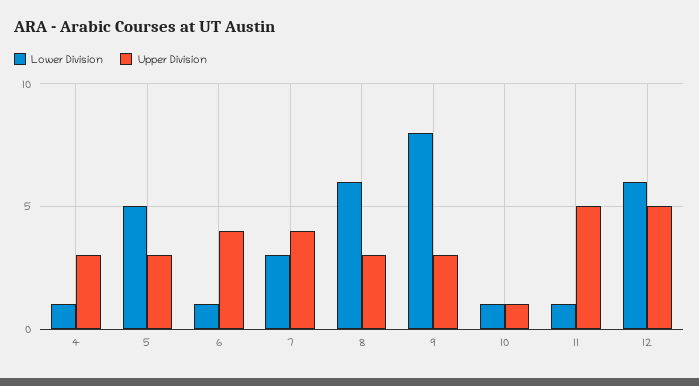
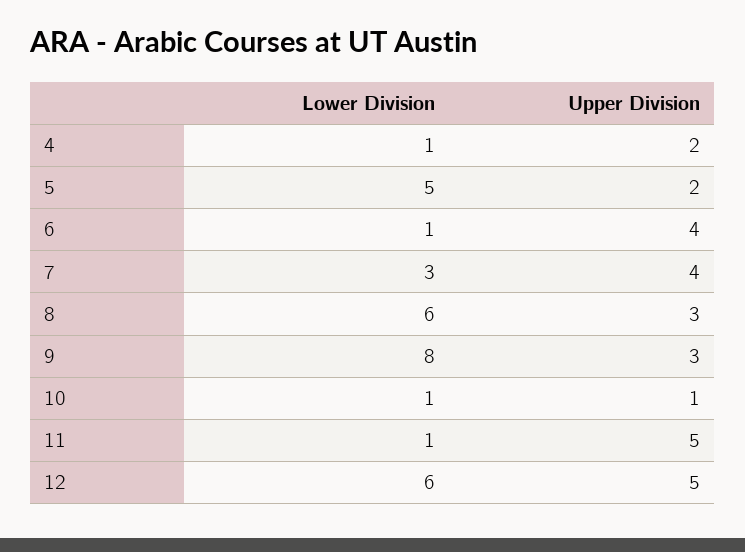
Upper Division, 4: 3 -> 2
Upper Division, 5: 3 -> 2

